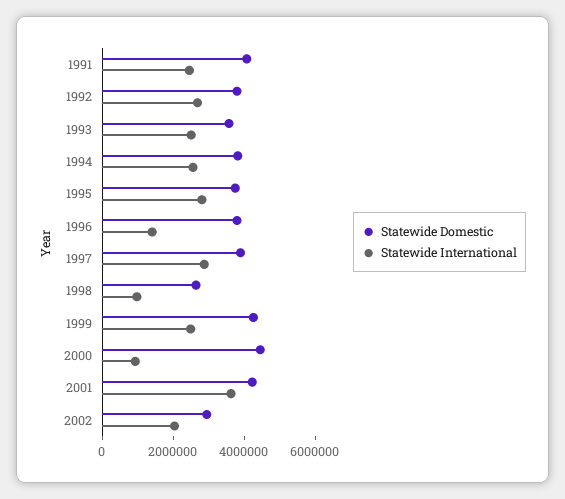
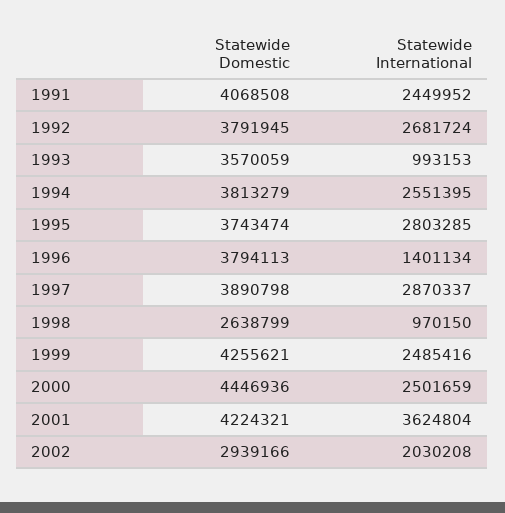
Statewide International, 1993: 2500000 -> 993153
Statewide International, 2000: 1000000 -> 2501659

